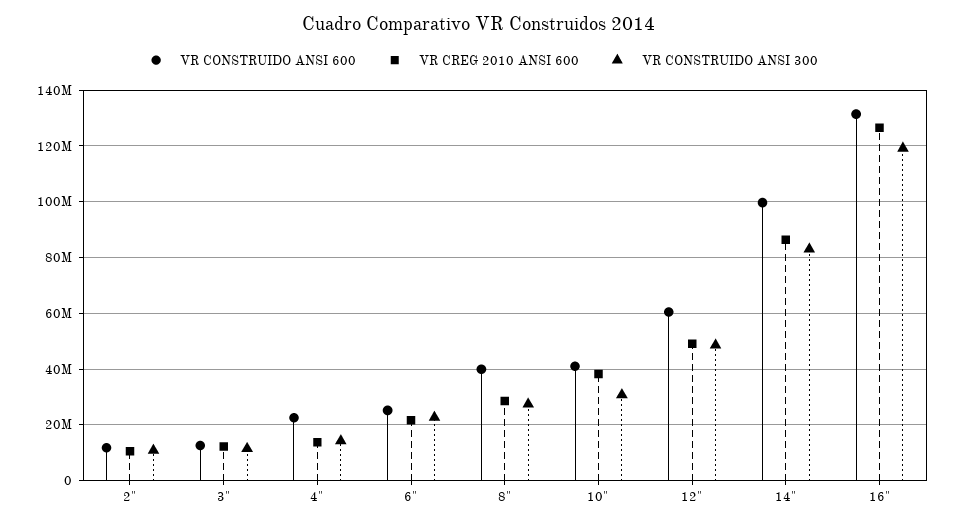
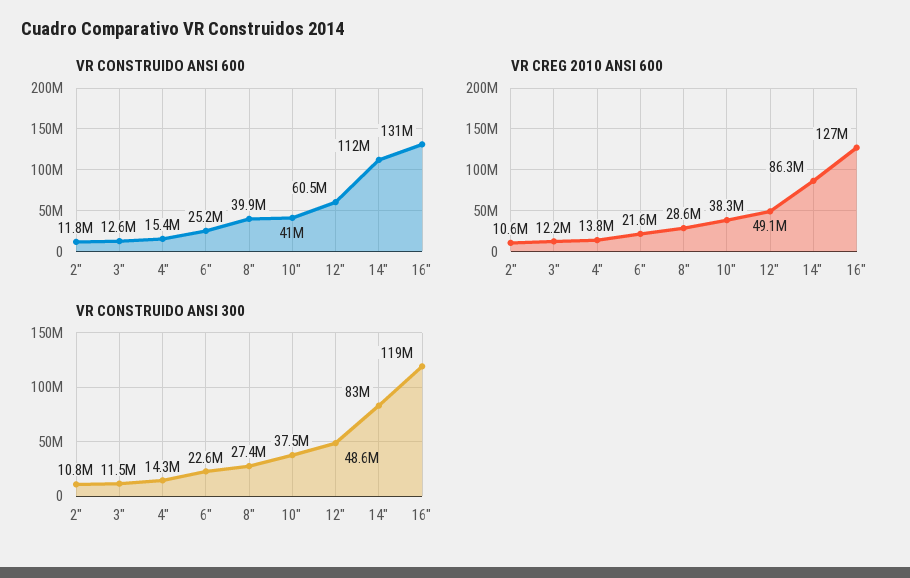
VR CONSTRUIDO ANSI 600, 4": 22500000 -> 15400000
VR CONSTRUIDO ANSI 300, 10": 30000000 -> 37500000
VR CONSTRUIDO ANSI 600, 14": 100000000 -> 112000000

